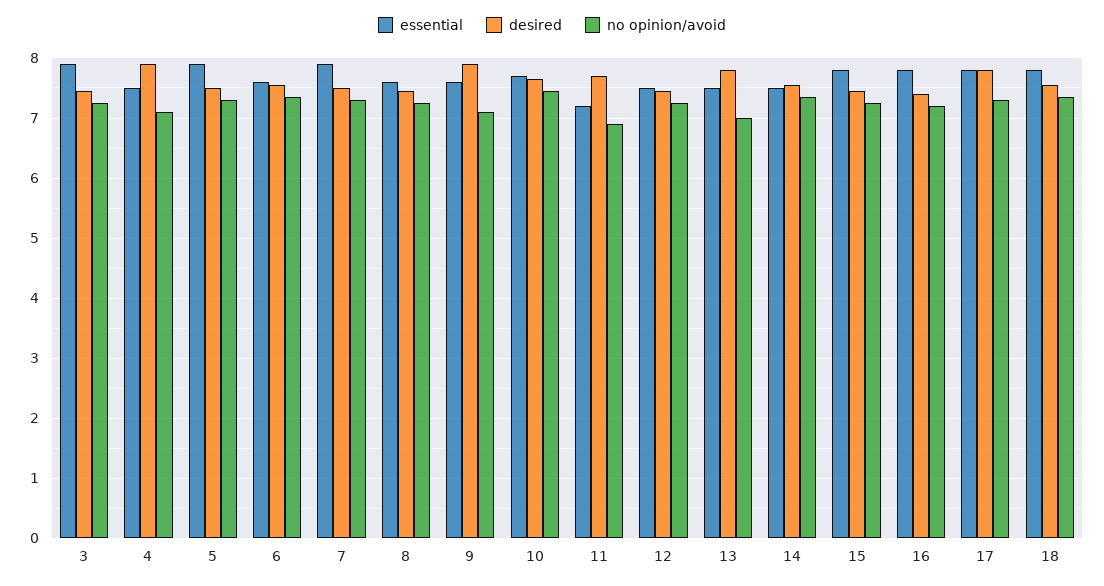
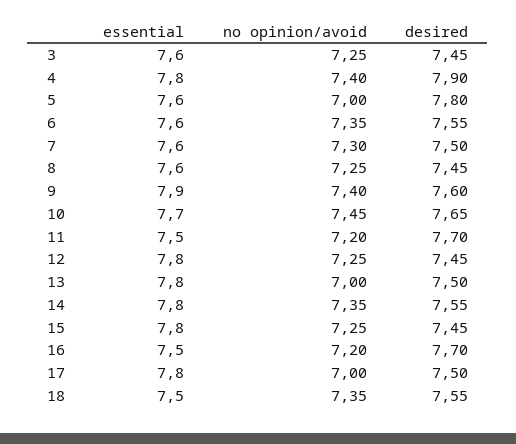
essential, 3: 7.9 -> 7.6
essential, 4: 7.5 -> 7.8
no opinion/avoid, 4: 7.1 -> 7.4
essential, 5: 7.9 -> 7.6
desired, 5: 7.5 -> 7.8
no opinion/avoid, 5: 7.3 -> 7
essential, 7: 7.9 -> 7.6
essential, 9: 7.6 -> 7.9
desired, 9: 7.9 -> 7.6
no opinion/avoid, 9: 7.1 -> 7.4
essential, 11: 7.2 -> 7.5
no opinion/avoid, 11: 6.9 -> 7.2
essential, 12: 7.5 -> 7.8
essential, 13: 7.5 -> 7.8
desired, 13: 7.8 -> 7.5
essential, 14: 7.5 -> 7.8
essential, 16: 7.8 -> 7.5
desired, 16: 7.4 -> 7.7
desired, 17: 7.8 -> 7.5
no opinion/avoid, 17: 7.3 -> 7
essential, 18: 7.8 -> 7.5

